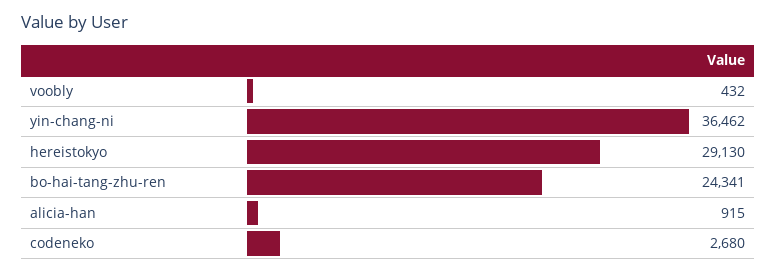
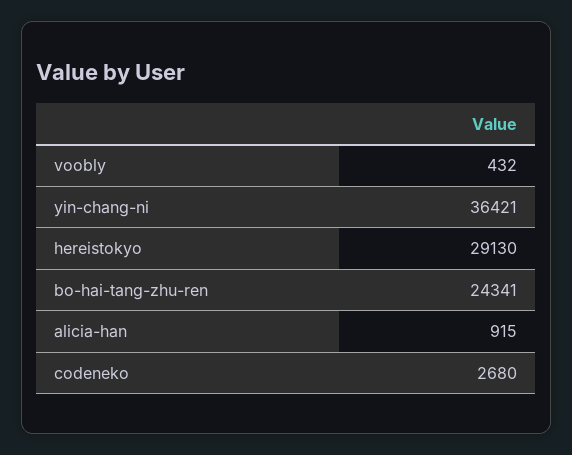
yin-chang-ni: 36462 -> 36421

